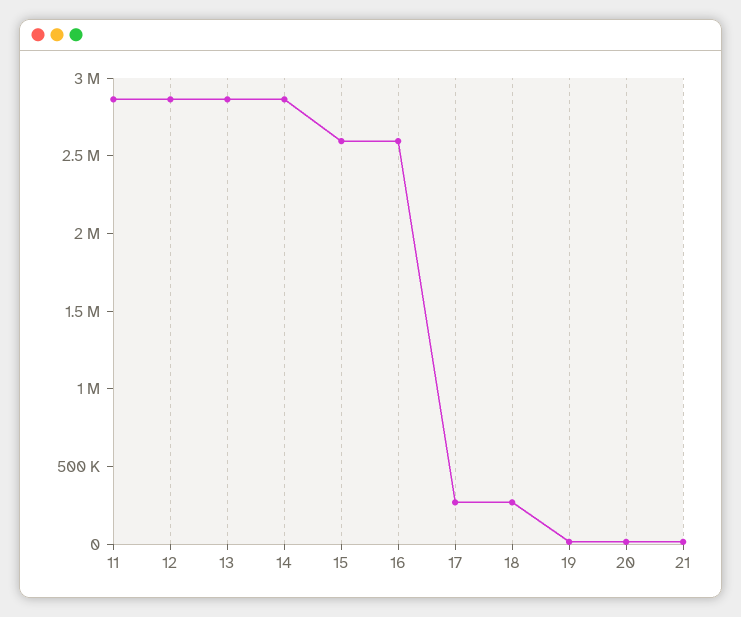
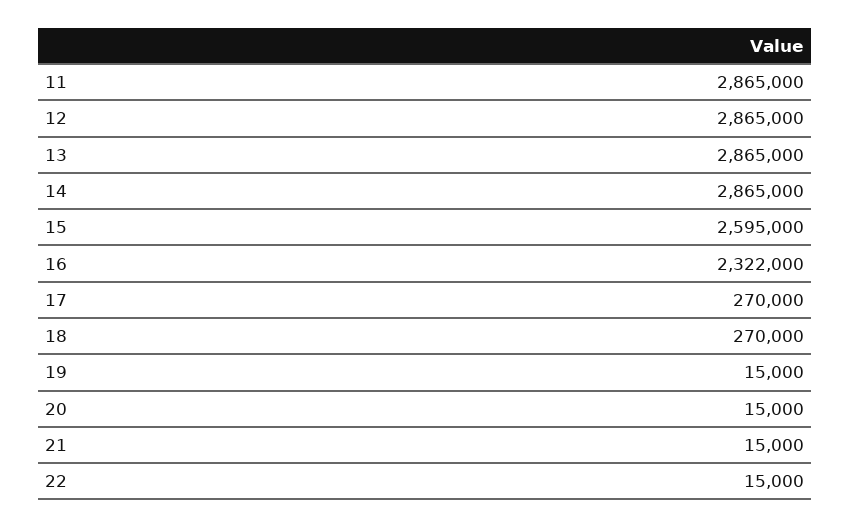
16: 2600000 -> 2322000
22: none -> 15000

